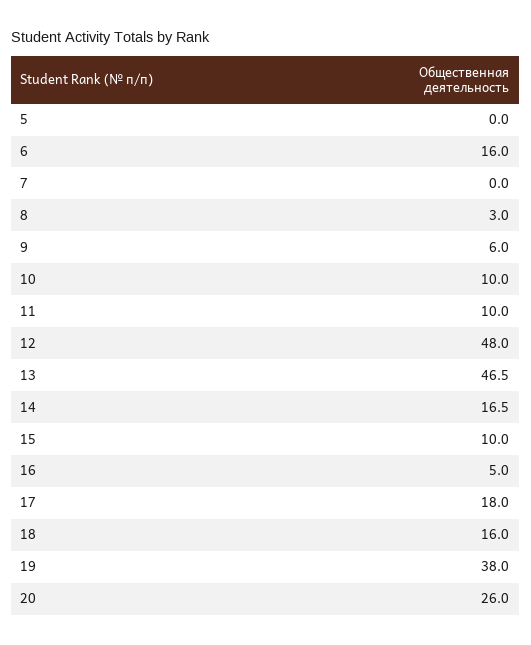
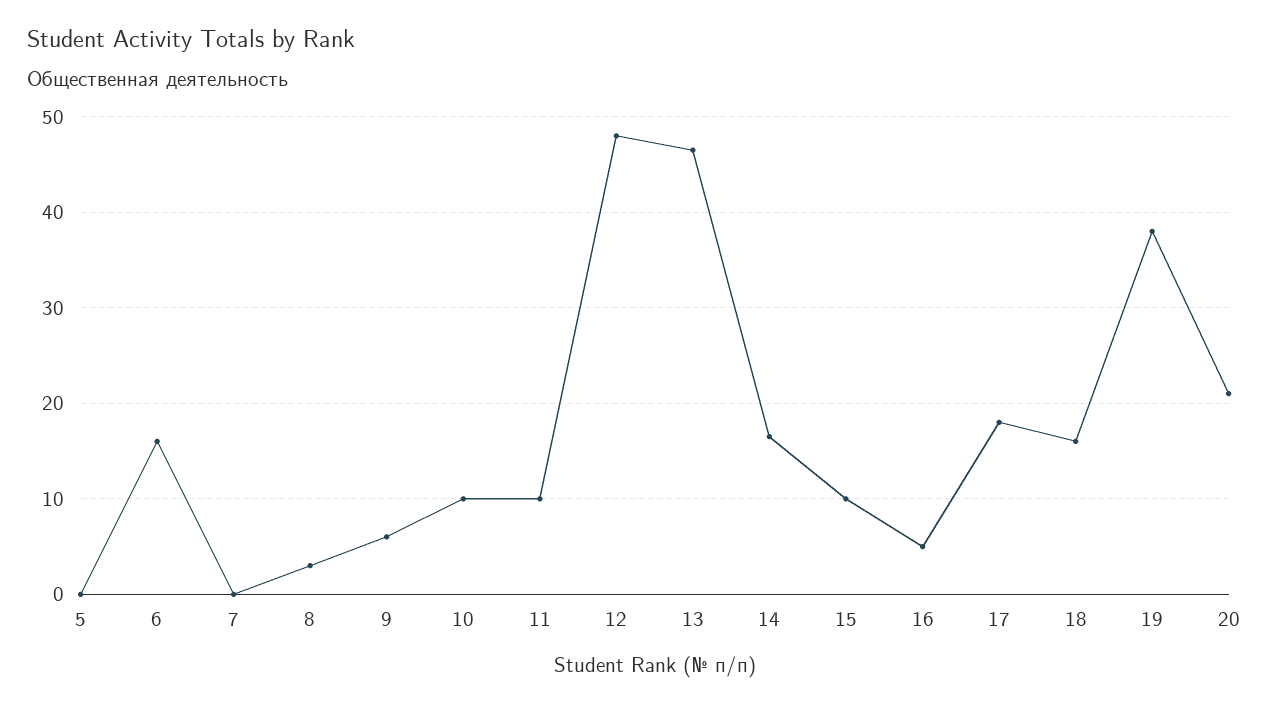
20: 26 -> 21

